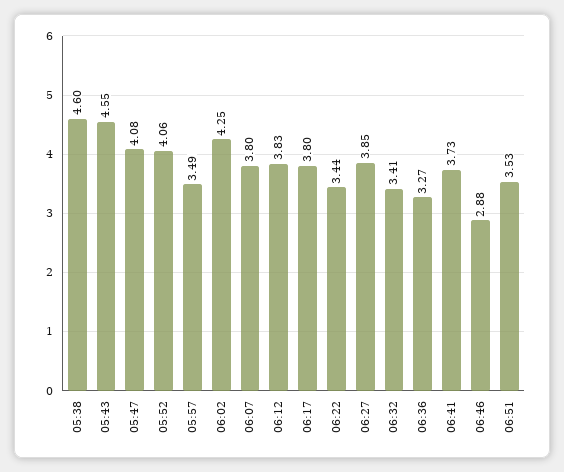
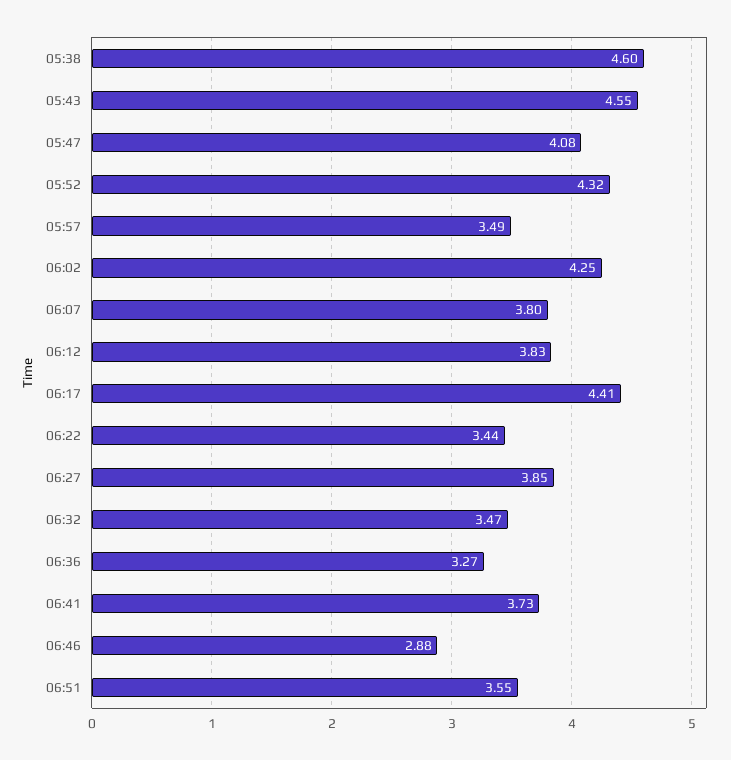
05:52: 4.06 -> 4.32
06:17: 3.8 -> 4.41
06:32: 3.41 -> 3.47
06:51: 3.53 -> 3.55

